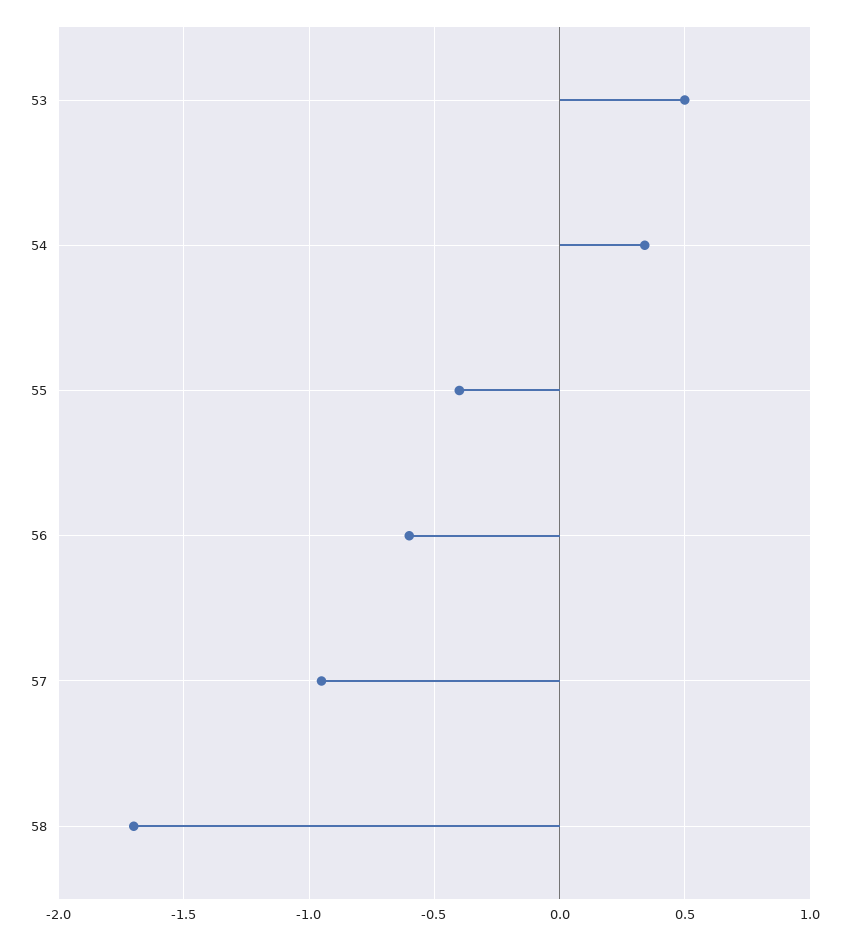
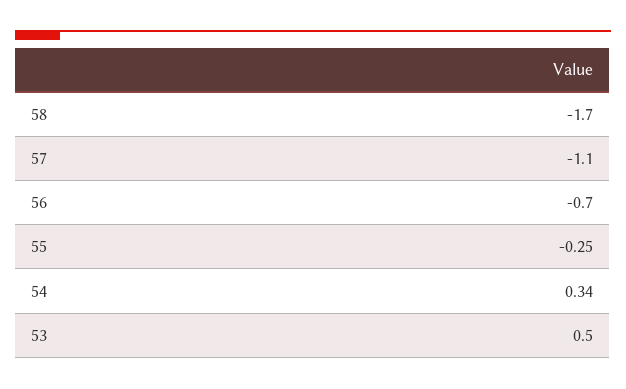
55: -0.4 -> -0.25
56: -0.6 -> -0.7
57: -0.95 -> -1.1

